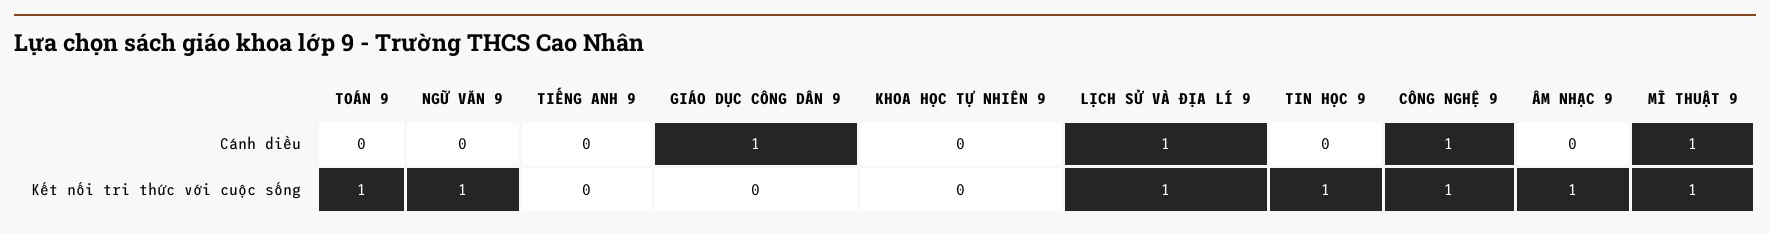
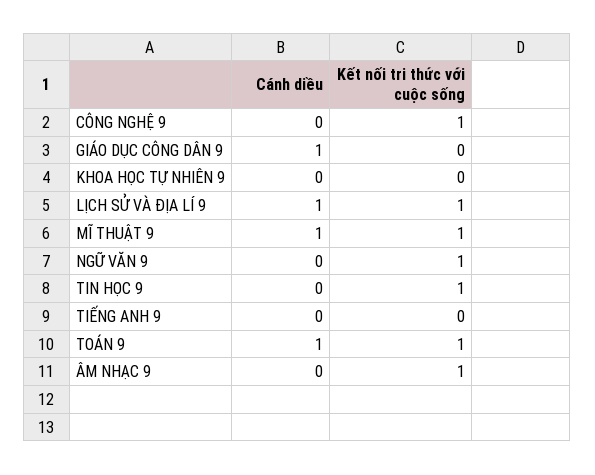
TOÁN 9, Cánh diều: 0 -> 1
CÔNG NGHỆ 9, Cánh diều: 1 -> 0

